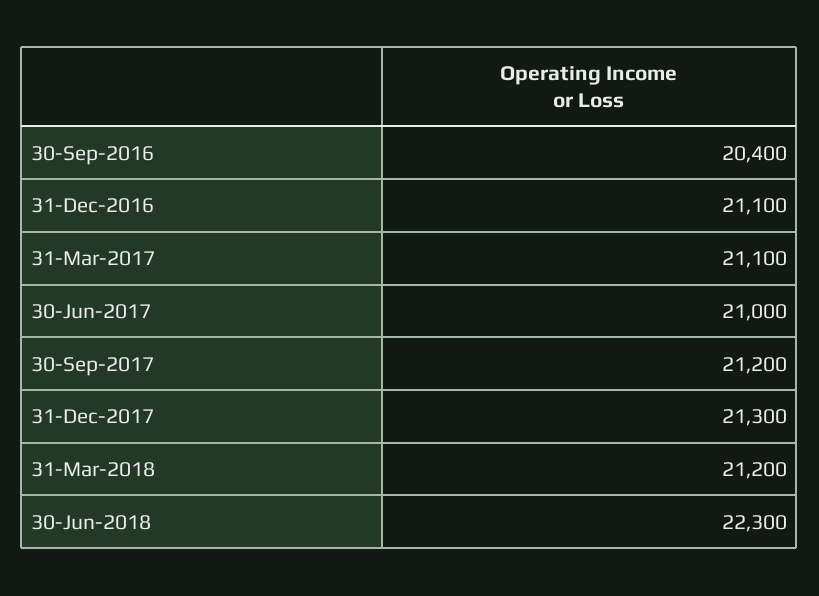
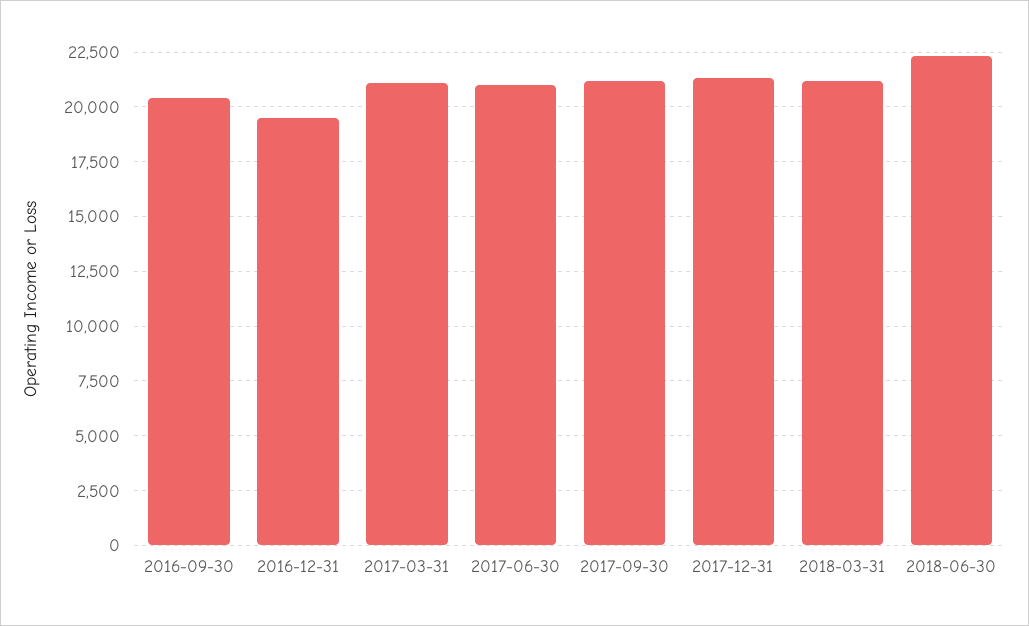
31-Dec-2016: 21100 -> 19500

